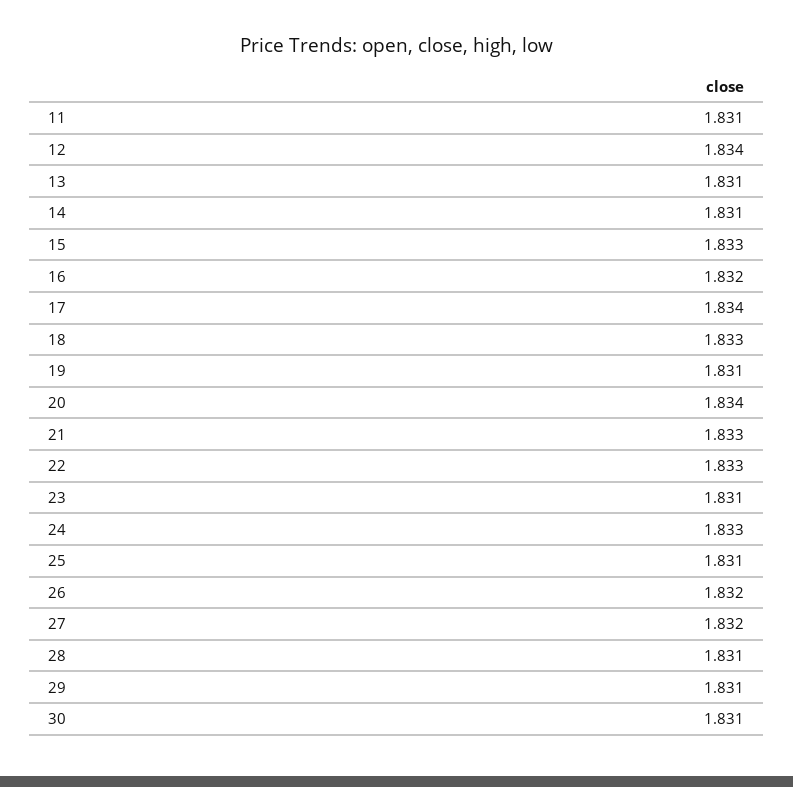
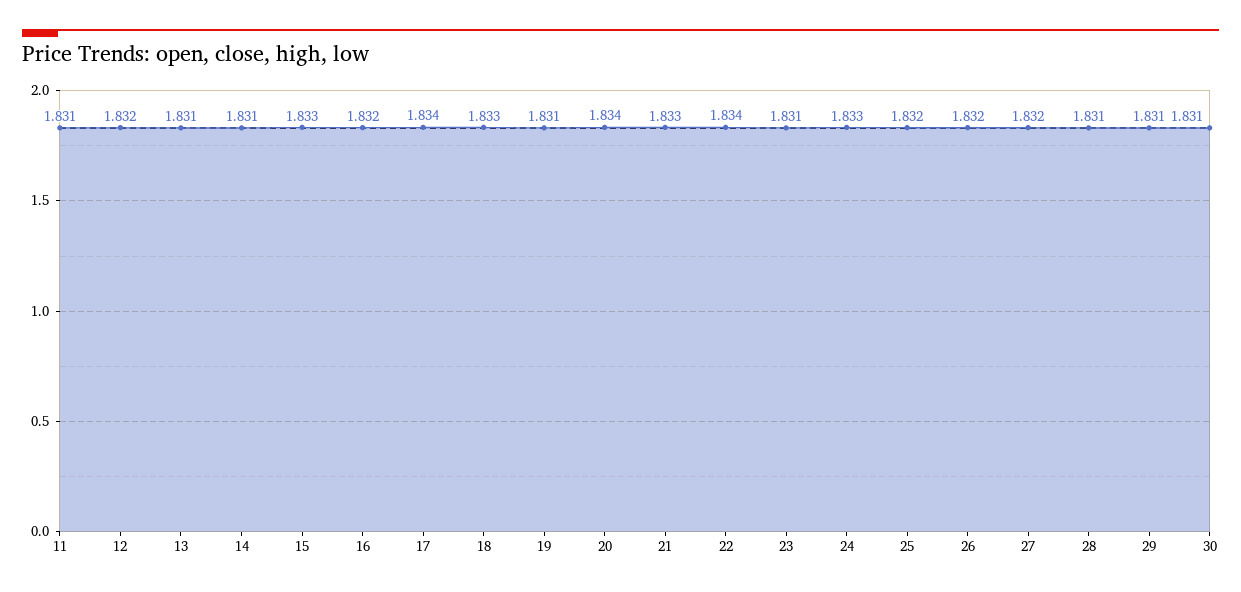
12: 1.834 -> 1.832
22: 1.833 -> 1.834
25: 1.831 -> 1.832

